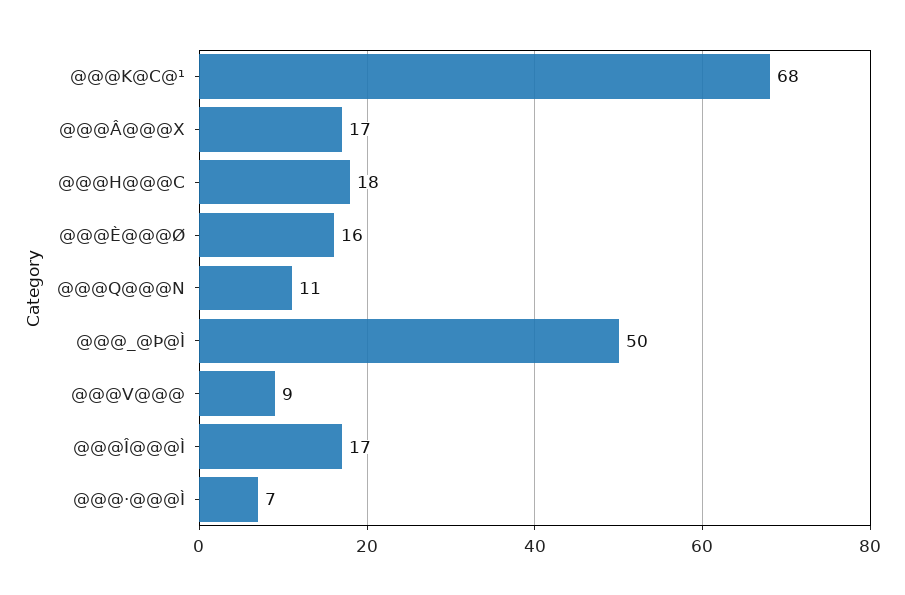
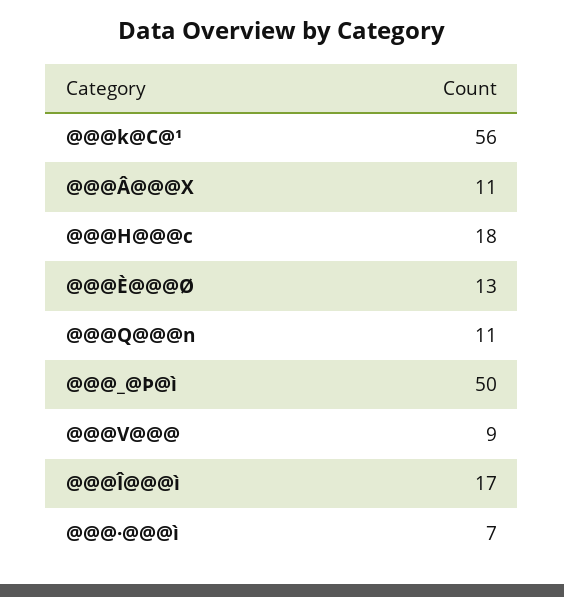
@@@K@C@¹: 68 -> 56
@@@Â@@@X: 17 -> 11
@@@È@@@Ø: 16 -> 13

